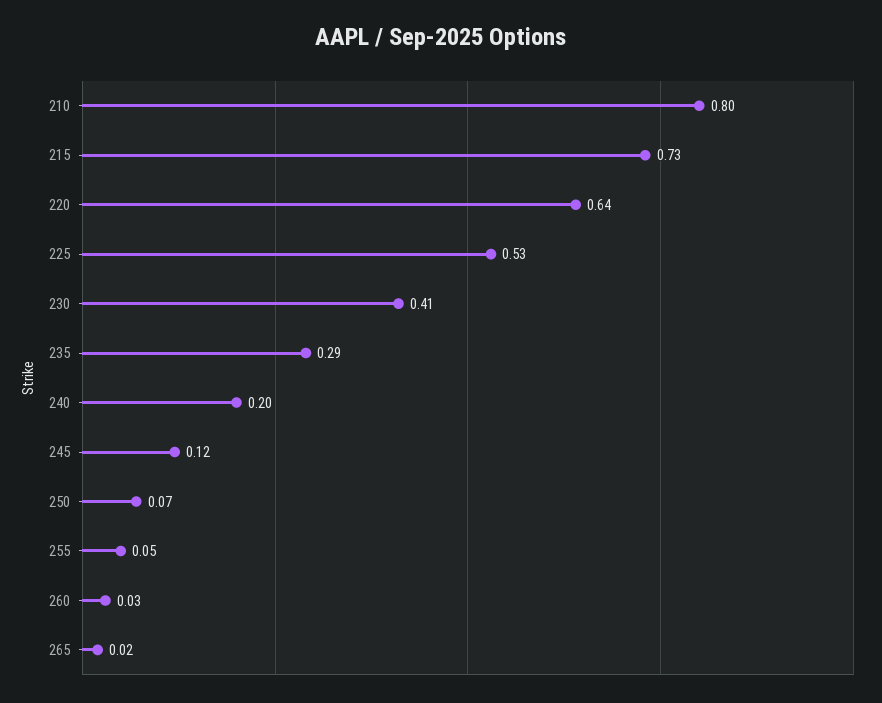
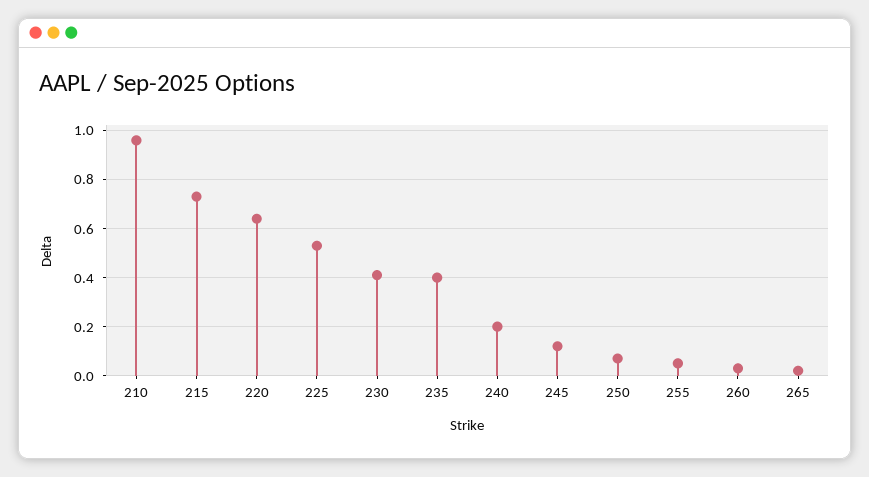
210: 0.8 -> 0.95
235: 0.29 -> 0.4

